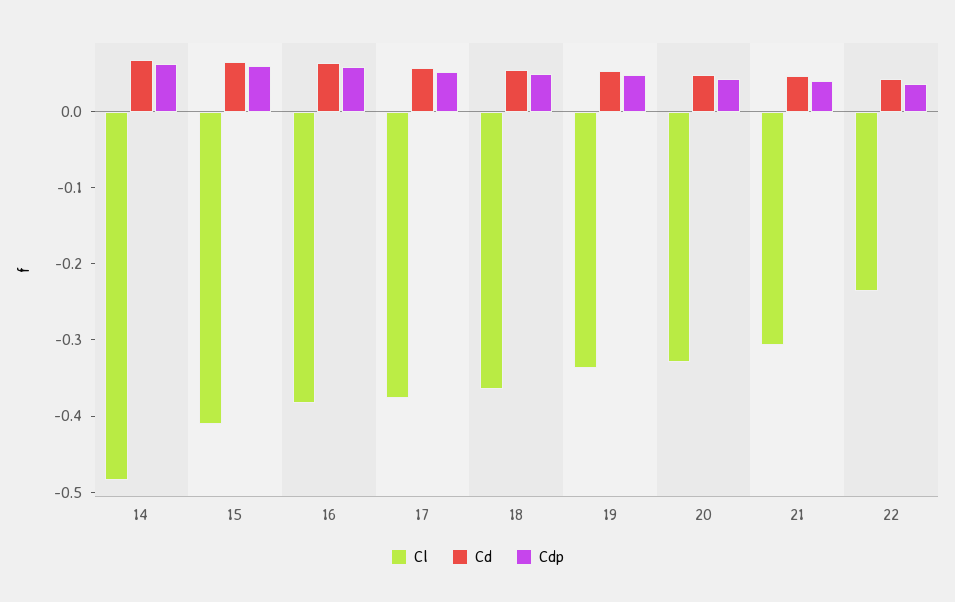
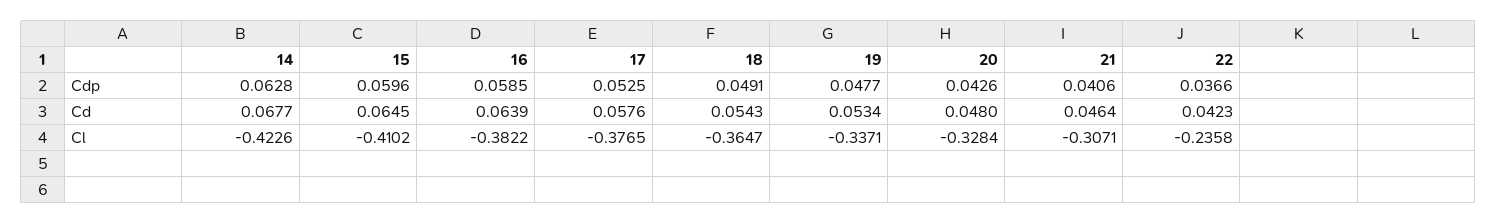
Cl, 14: -0.48 -> -0.4226

